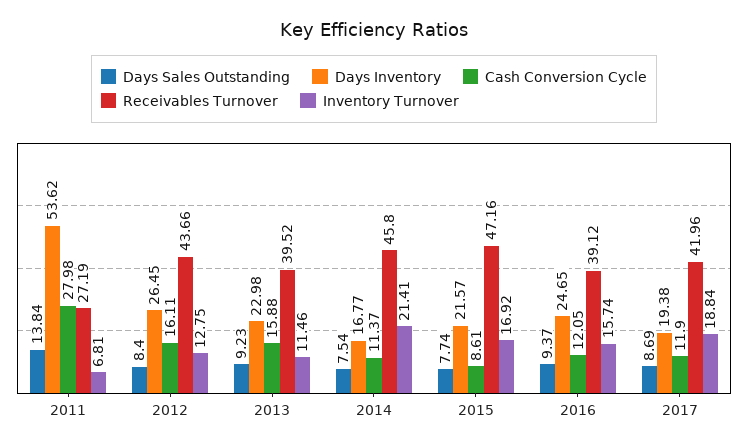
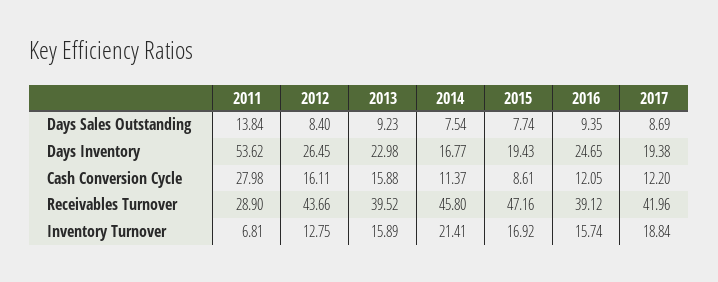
Receivables Turnover, 2011: 27.19 -> 28.9
Inventory Turnover, 2013: 11.46 -> 15.89
Days Inventory, 2015: 21.57 -> 19.43
Days Sales Outstanding, 2016: 9.37 -> 9.35
Cash Conversion Cycle, 2017: 11.9 -> 12.2

